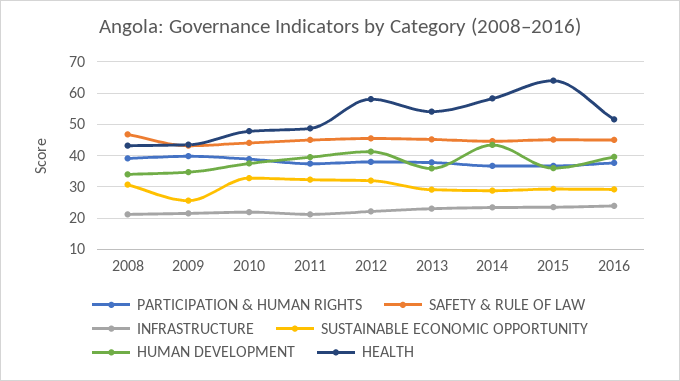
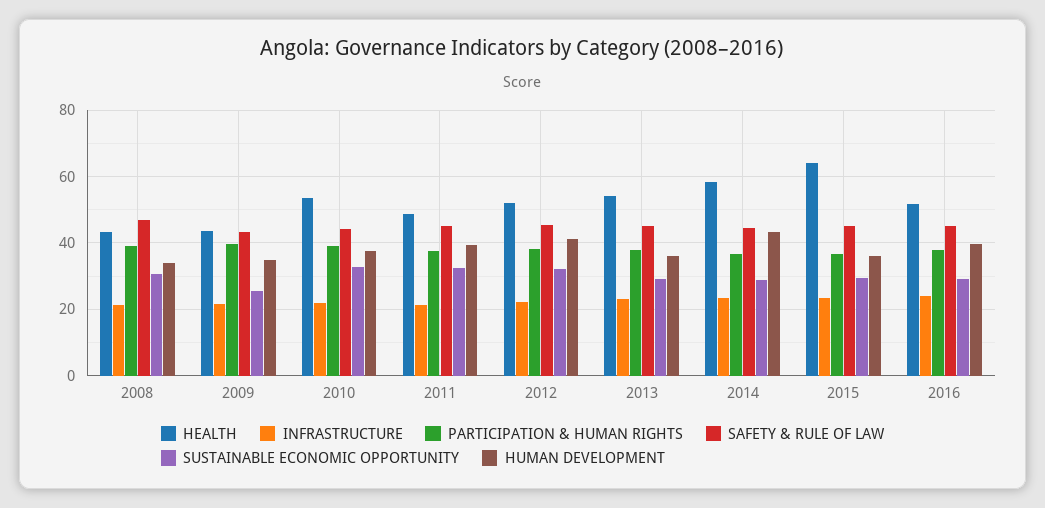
HEALTH, 2010: 48 -> 54
HEALTH, 2012: 58 -> 52

